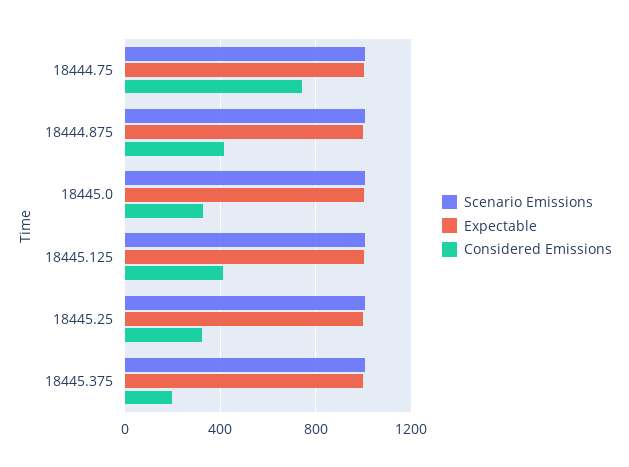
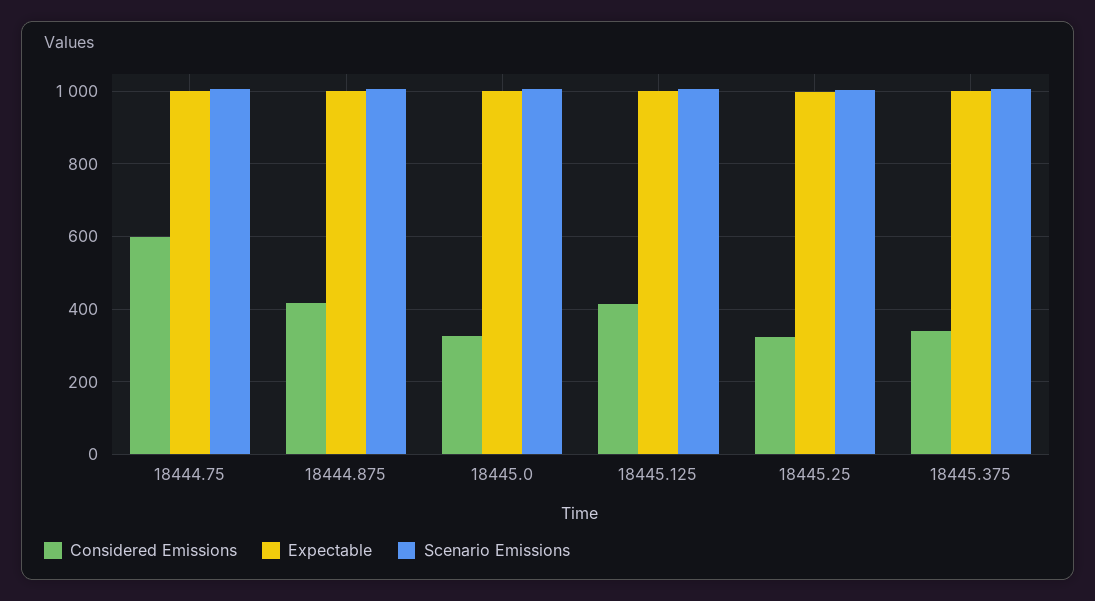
Considered Emissions, 18444.75: 750 -> 600
Considered Emissions, 18445.375: 200 -> 340

